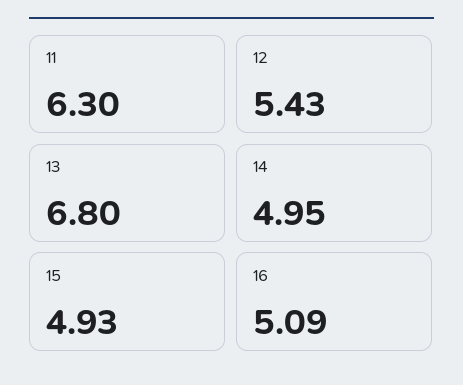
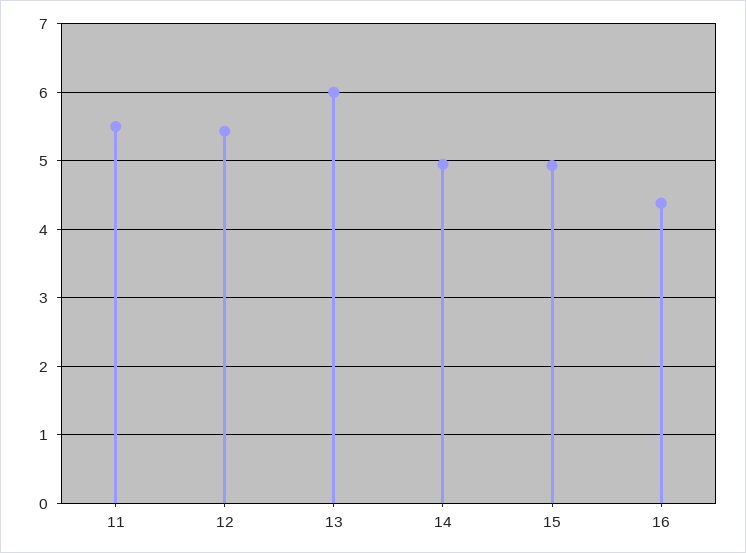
11: 6.3 -> 5.5
13: 6.8 -> 6
16: 5.09 -> 4.4

